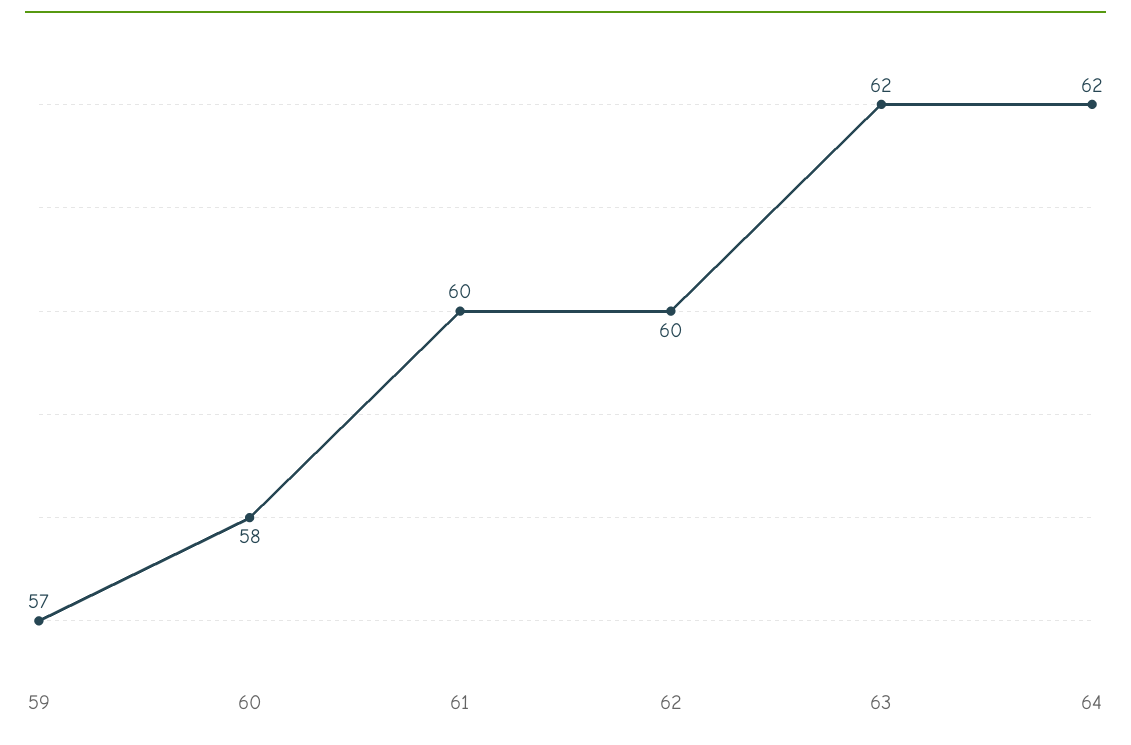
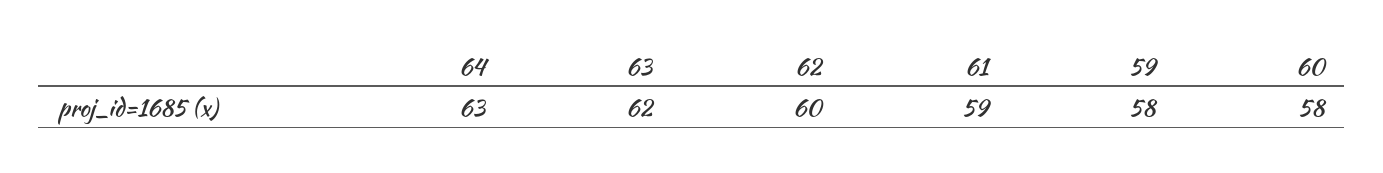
59: 57 -> 58
61: 60 -> 59
64: 62 -> 63

